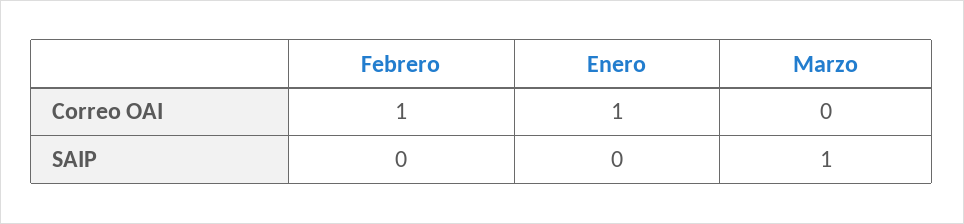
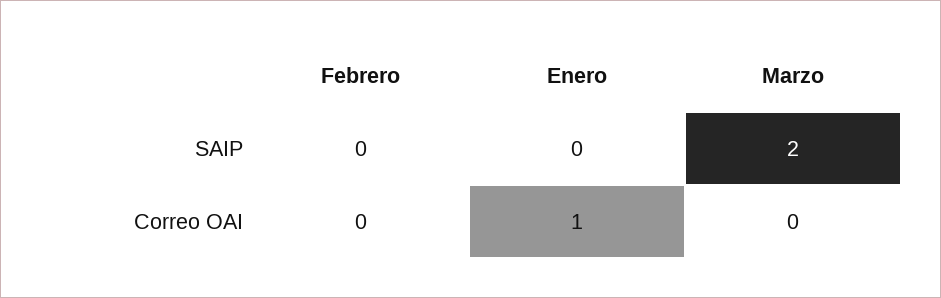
Febrero, Correo OAI: 1 -> 0
Marzo, SAIP: 1 -> 2

